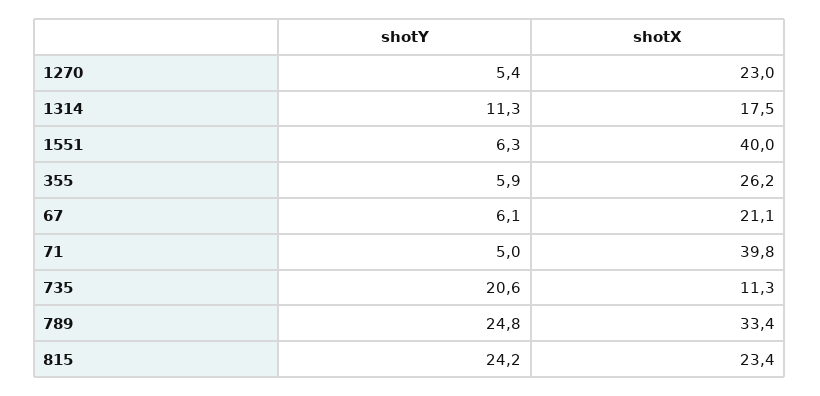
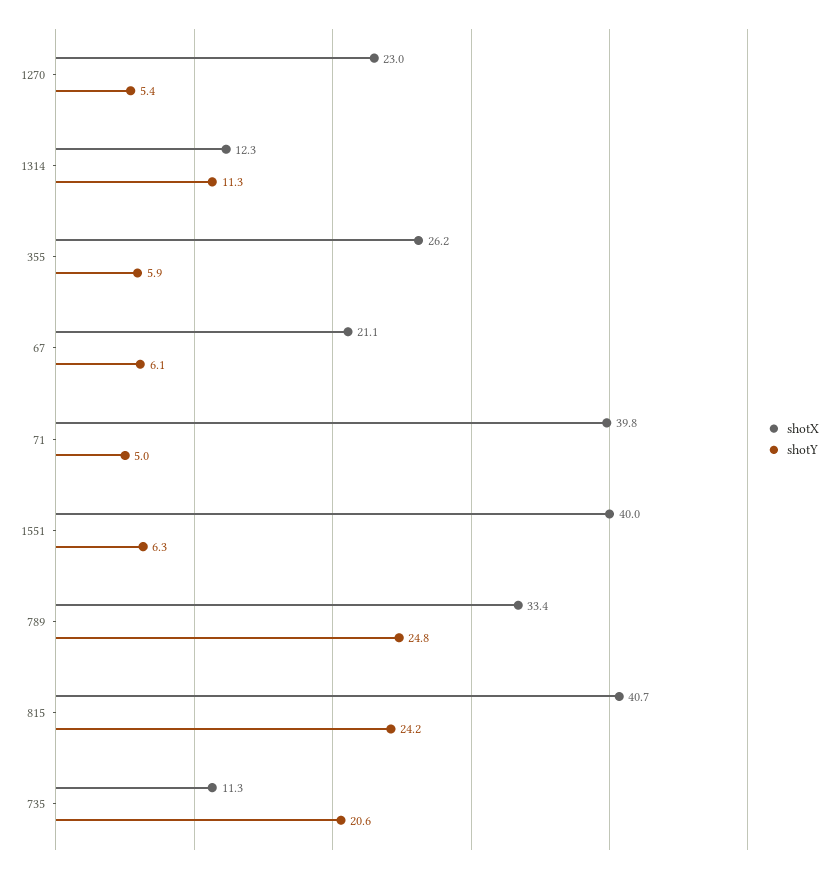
shotX, 1314: 17.5 -> 12.3
shotX, 815: 23.4 -> 40.7

